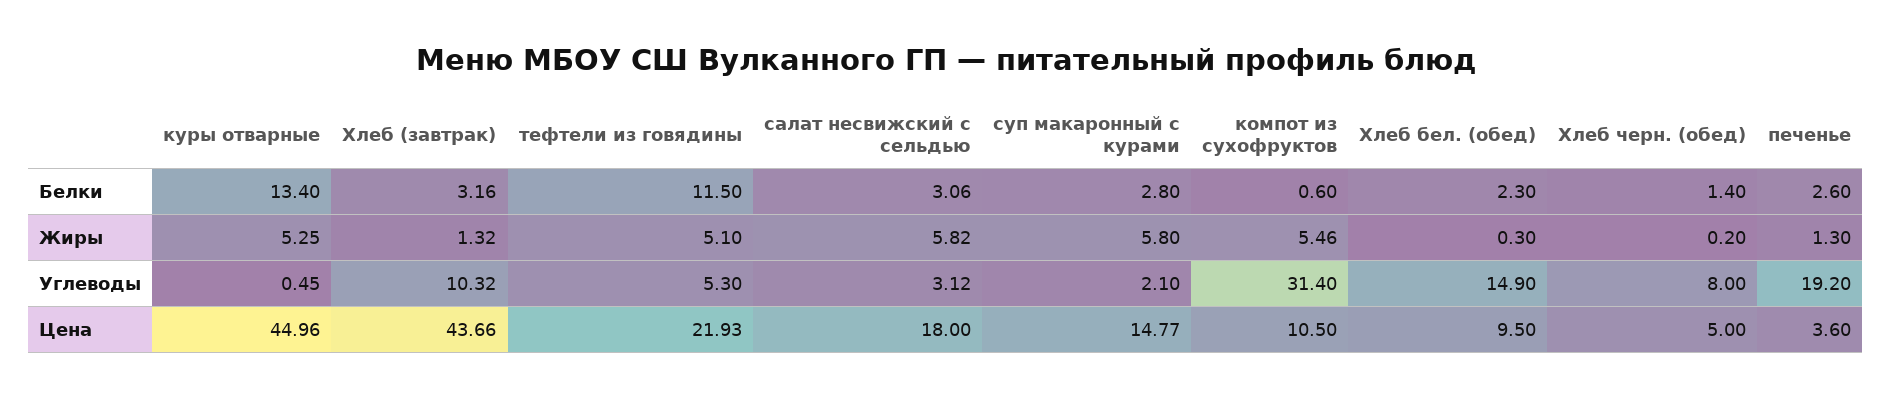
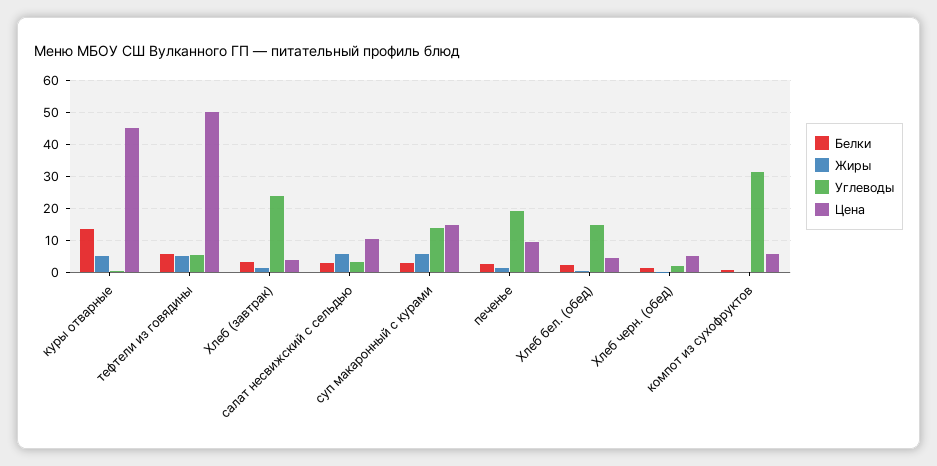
Белки, тефтели из говядины: 11.5 -> 6
Жиры, компот из сухофруктов: 5.46 -> 0
Углеводы, Хлеб (завтрак): 10.32 -> 24
Углеводы, суп макаронный с курами: 2.1 -> 14
Углеводы, Хлеб черн. (обед): 8 -> 2
Цена, Хлеб (завтрак): 43.66 -> 4
Цена, тефтели из говядины: 21.93 -> 50
Цена, салат несвижский с сельдью: 18 -> 10
Цена, компот из сухофруктов: 10.5 -> 6
Цена, Хлеб бел. (обед): 9.5 -> 4
Цена, печенье: 3.6 -> 10

